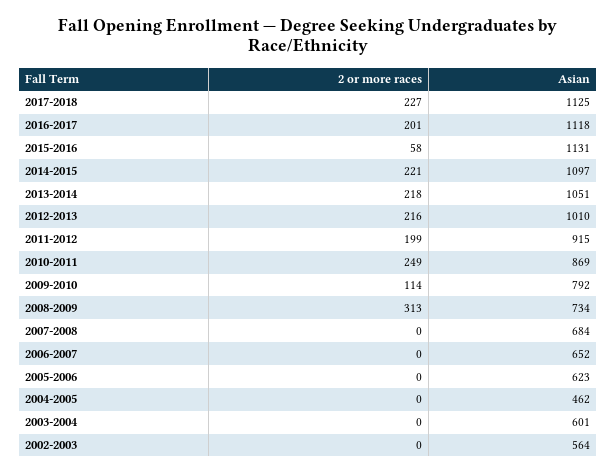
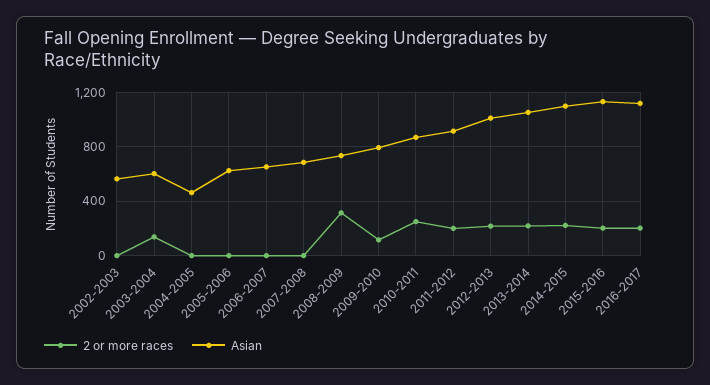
2 or more races, 2017-2018: 227 -> none
Asian, 2017-2018: 1125 -> none
2 or more races, 2015-2016: 58 -> 200
2 or more races, 2003-2004: 0 -> 150

